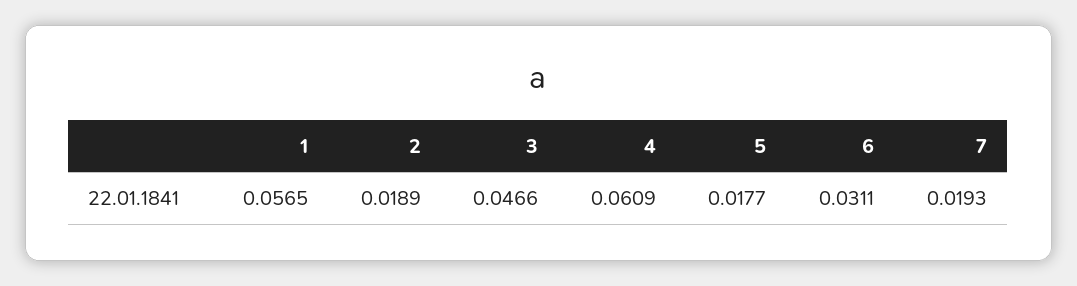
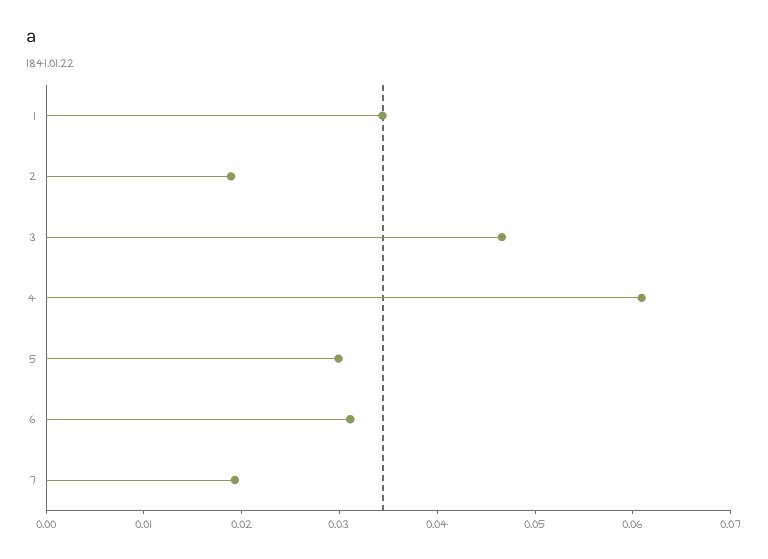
1: 0.0565 -> 0.034
5: 0.0177 -> 0.03

